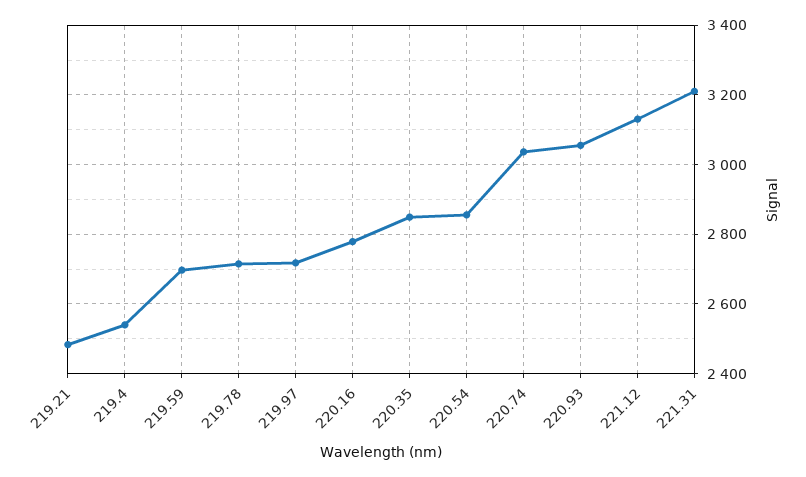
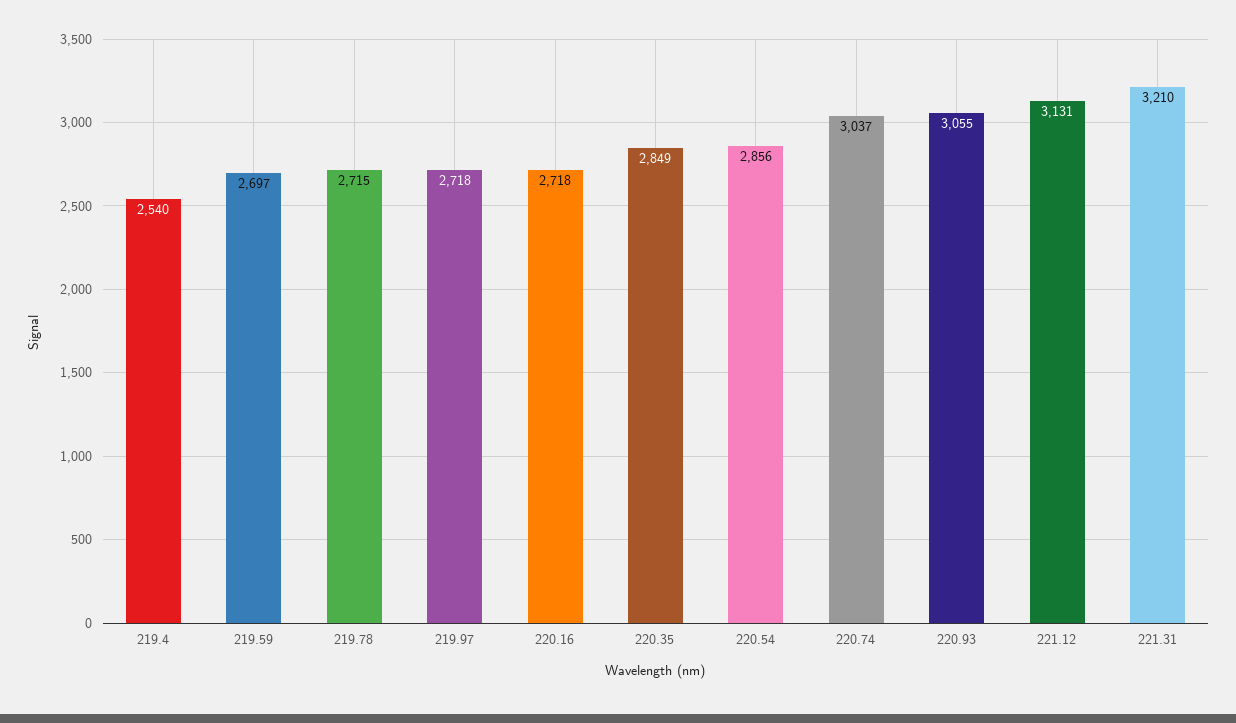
219.21: 2480 -> none
220.16: 2780 -> 2718

